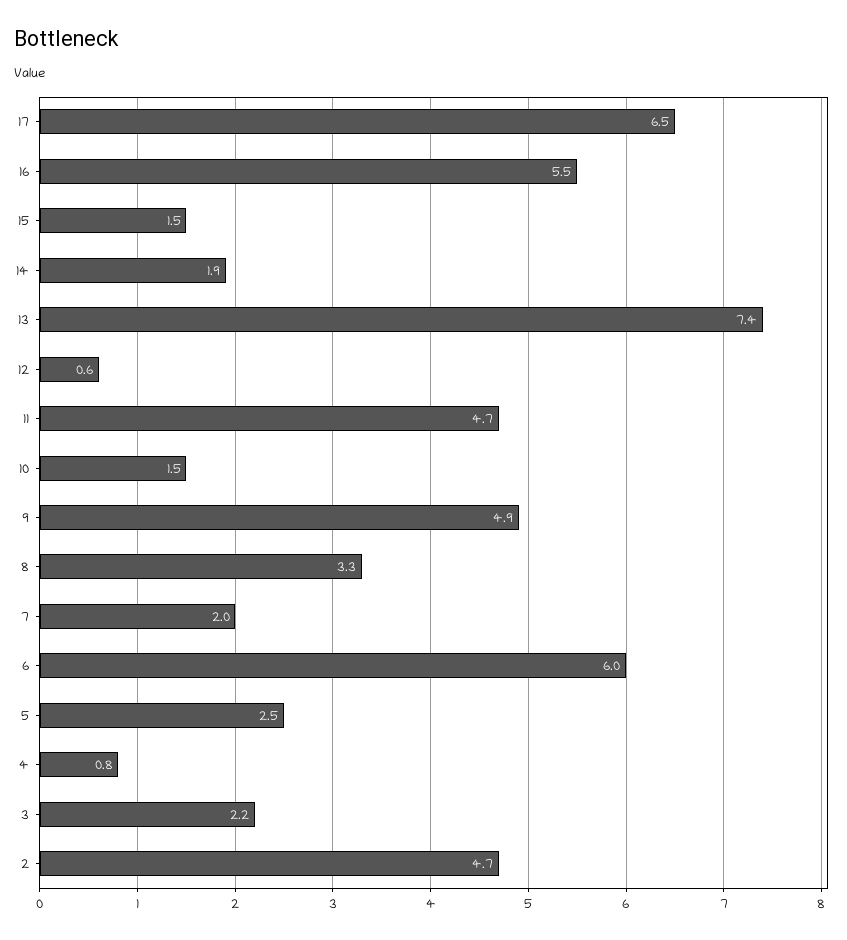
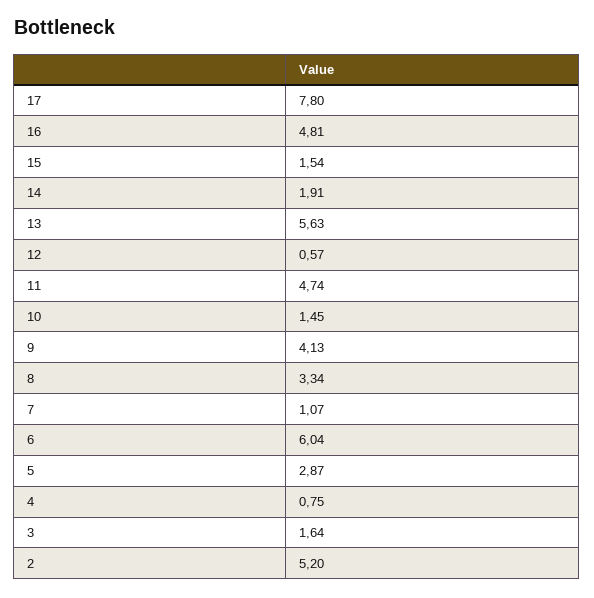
17: 6.5 -> 7.8
16: 5.5 -> 4.81
13: 7.4 -> 5.63
9: 4.9 -> 4.13
7: 2 -> 1.07
5: 2.5 -> 2.87
3: 2.2 -> 1.64
2: 4.7 -> 5.2

